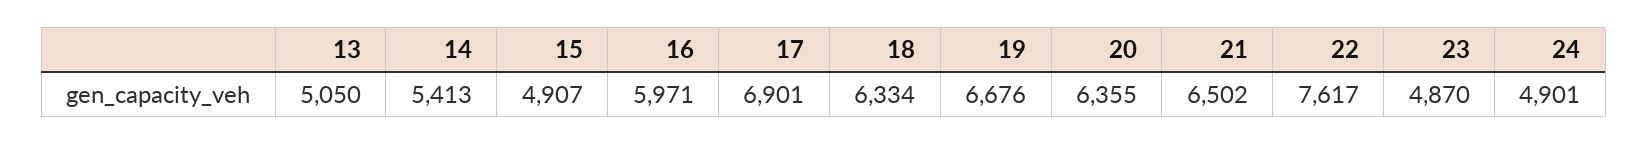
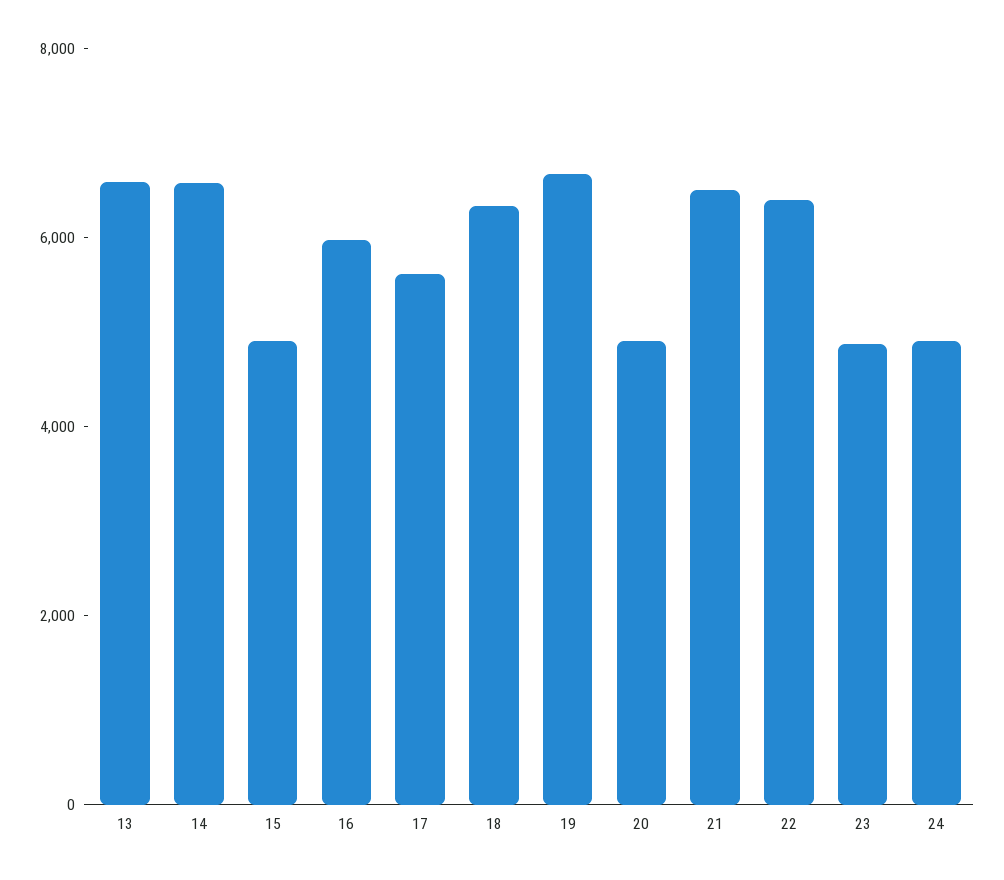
13: 5050 -> 6500
14: 5413 -> 6500
17: 6901 -> 5500
20: 6355 -> 5000
22: 7617 -> 6500

